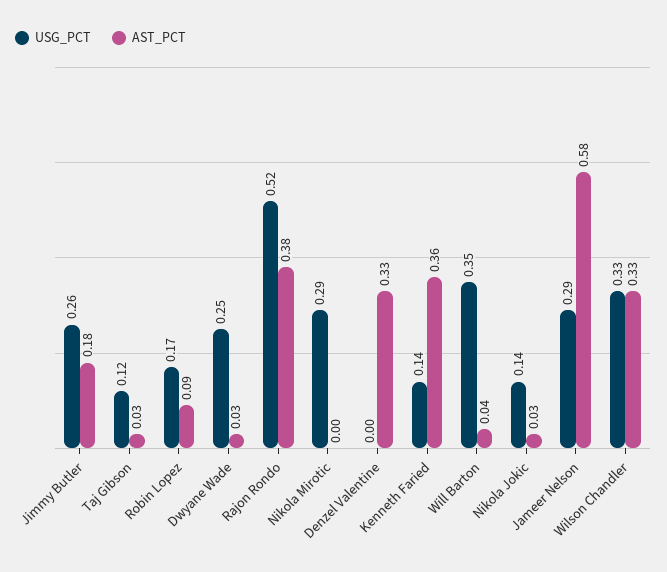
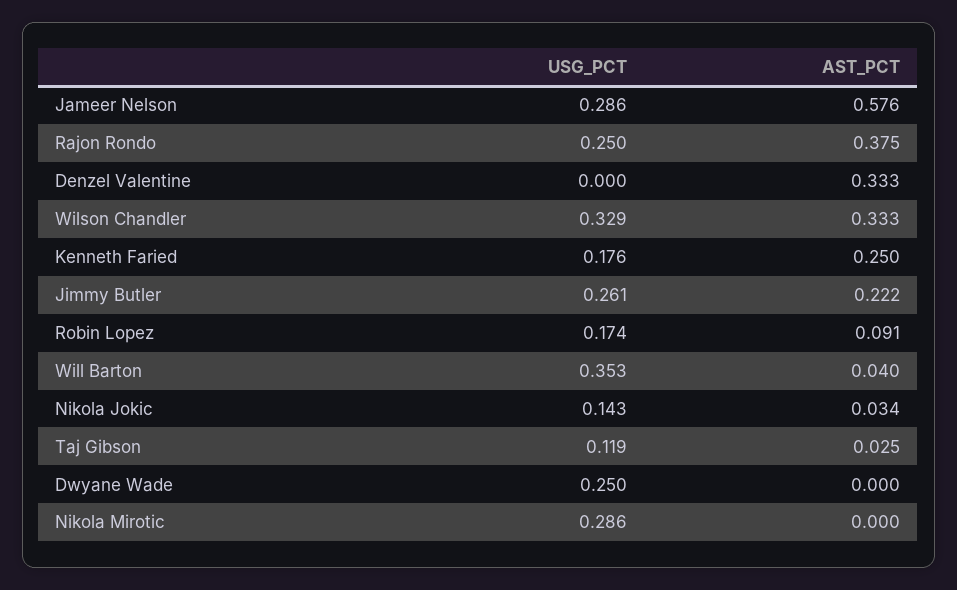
AST_PCT, Jimmy Butler: 0.18 -> 0.222
AST_PCT, Dwyane Wade: 0.03 -> 0
USG_PCT, Rajon Rondo: 0.52 -> 0.25
USG_PCT, Kenneth Faried: 0.14 -> 0.176
AST_PCT, Kenneth Faried: 0.36 -> 0.25

